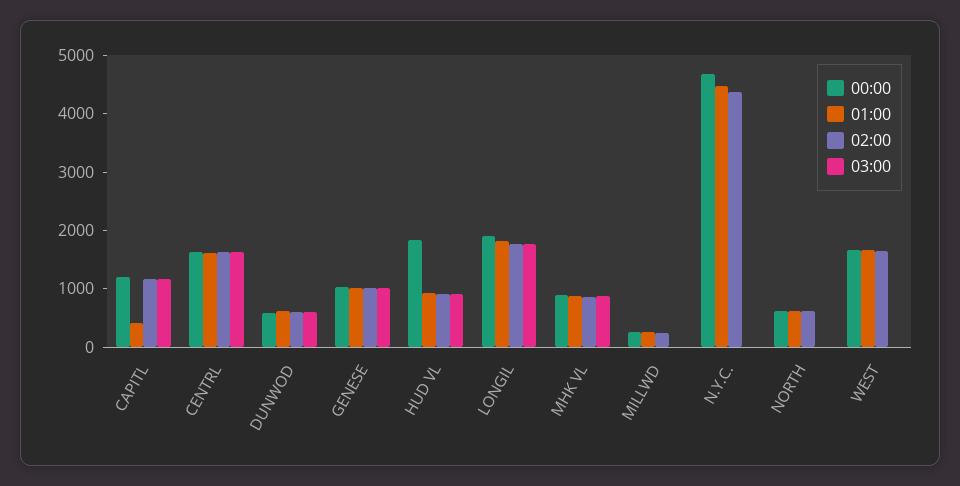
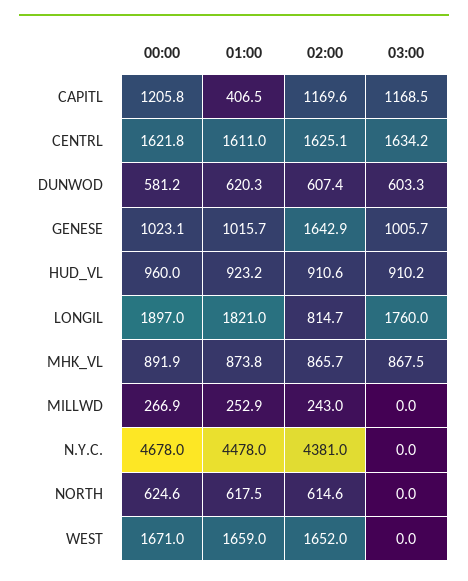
02:00, GENESE: 1000 -> 1642.9
00:00, HUD VL: 1800 -> 960
02:00, LONGIL: 1800 -> 814.7

